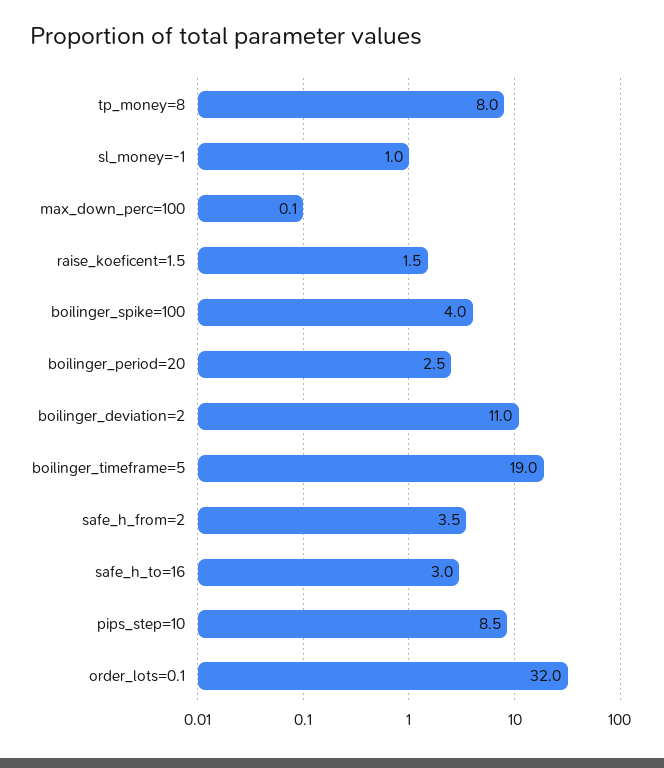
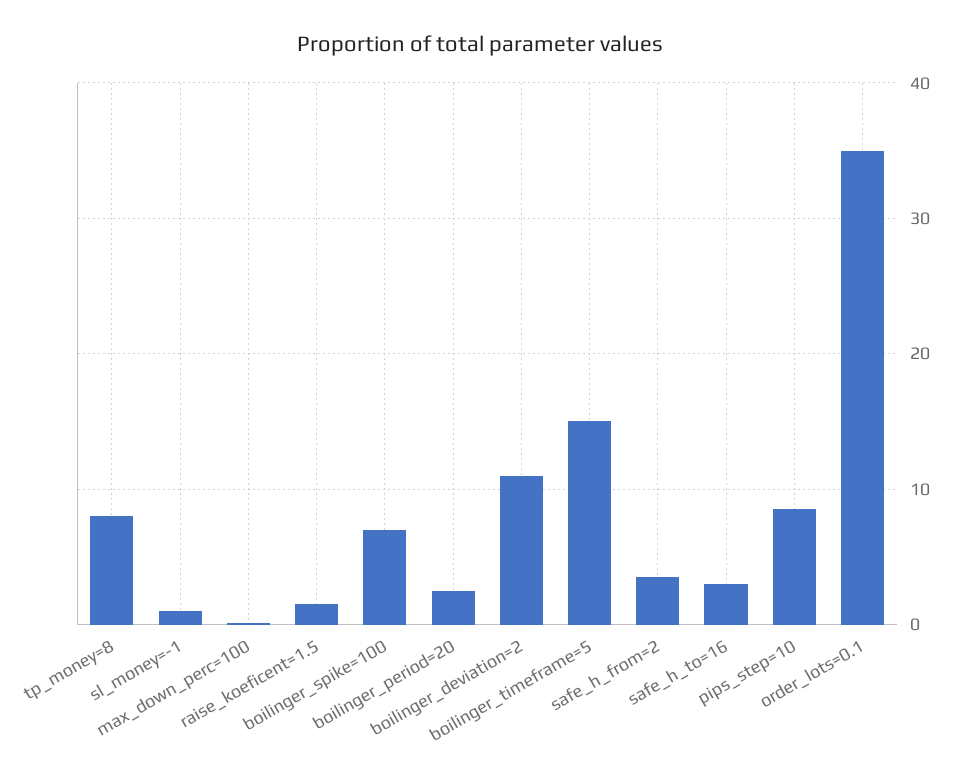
boilinger_spike=100: 4 -> 7
boilinger_timeframe=5: 19 -> 15
order_lots=0.1: 32 -> 35

